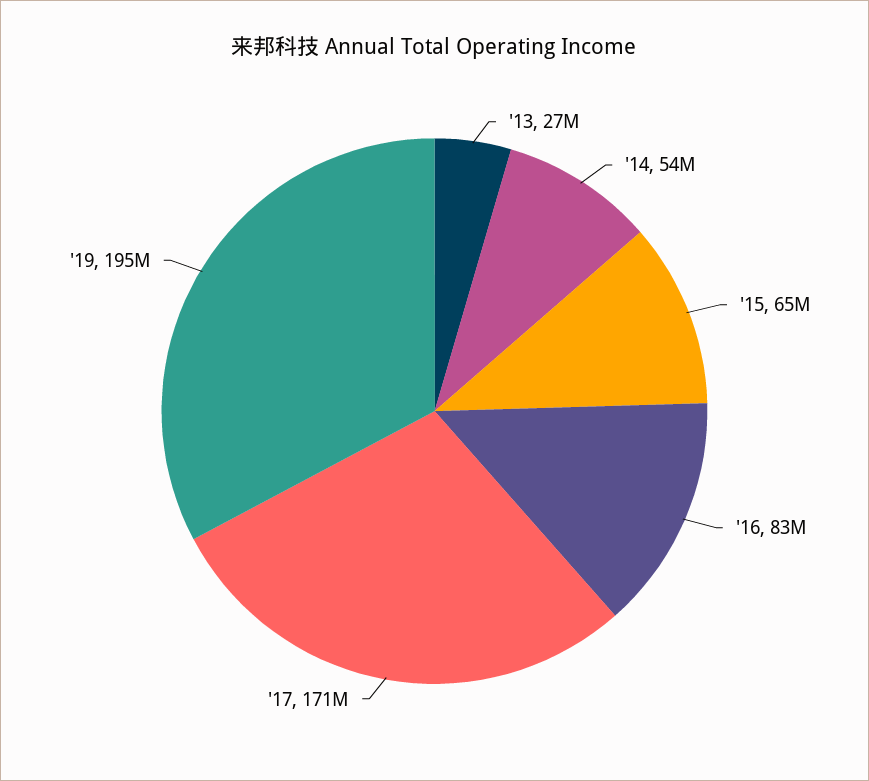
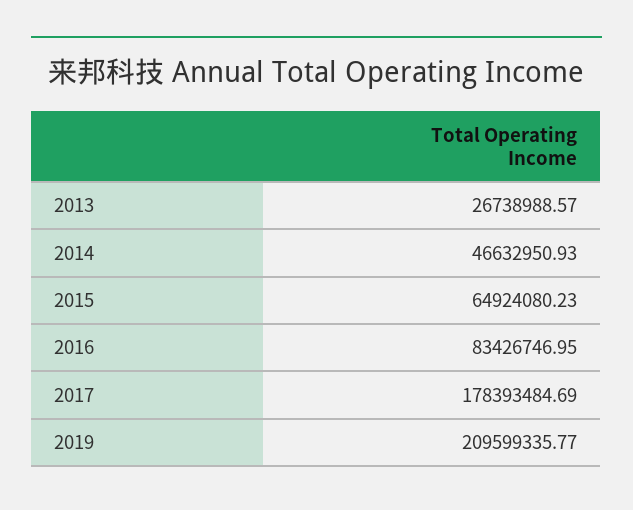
'14: 54000000 -> 46632950.93
'17: 171000000 -> 178393484.69
'19: 195000000 -> 209599335.77

